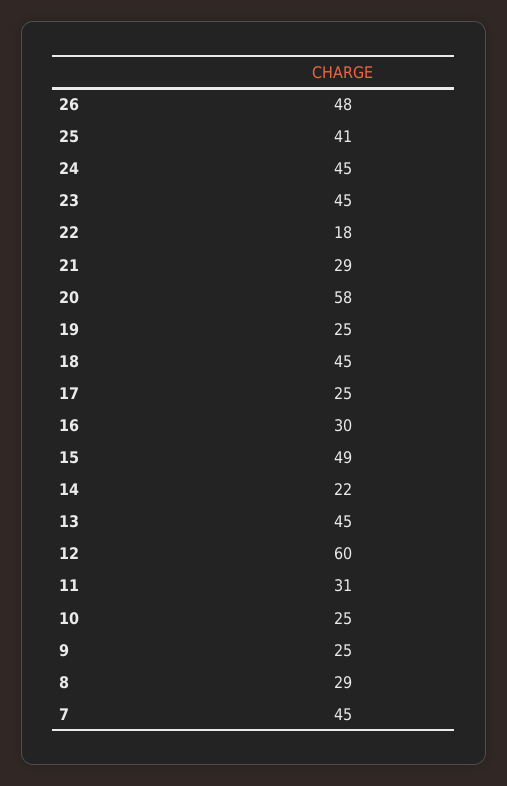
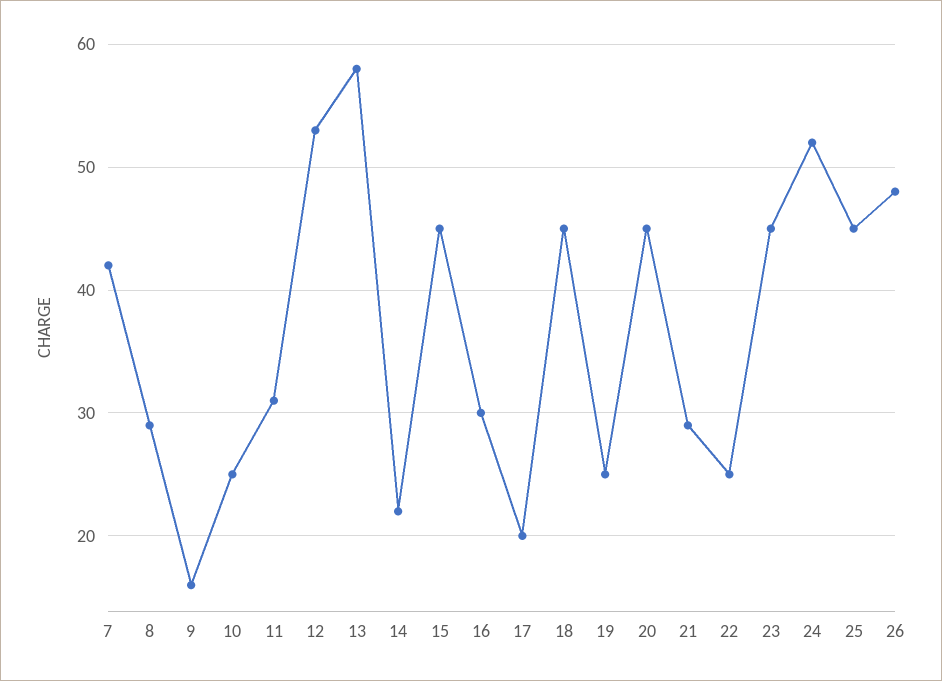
25: 41 -> 45
24: 45 -> 52
22: 18 -> 25
20: 58 -> 45
17: 25 -> 20
15: 49 -> 45
13: 45 -> 58
12: 60 -> 53
9: 25 -> 16
7: 45 -> 42

